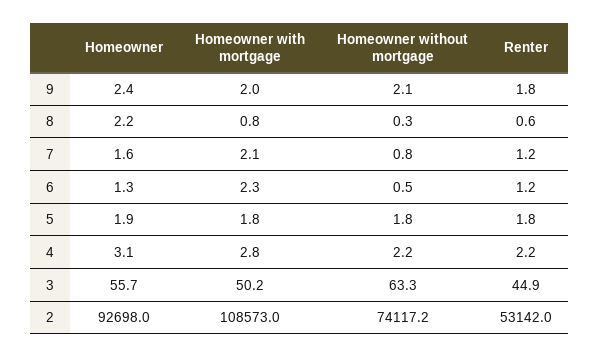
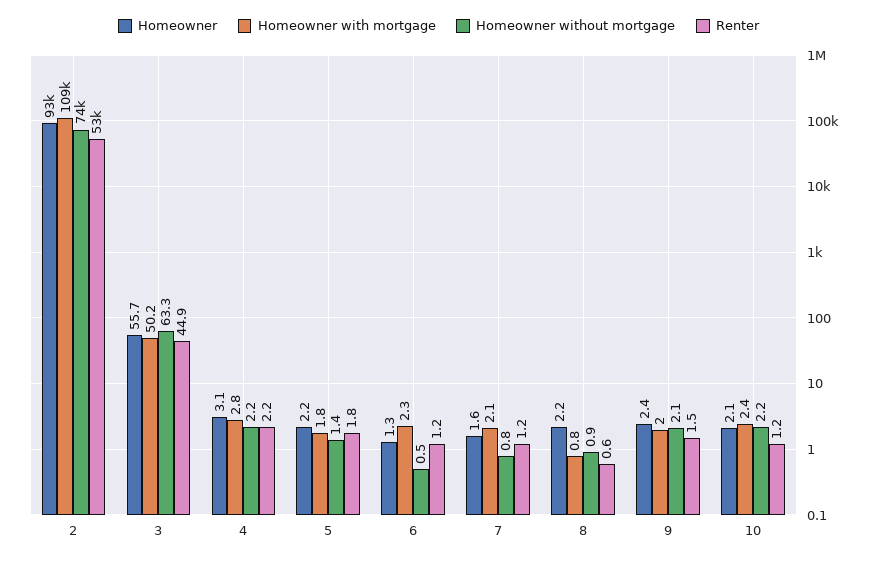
Renter, 9: 1.8 -> 1.5
Homeowner without mortgage, 8: 0.3 -> 0.9
Homeowner, 5: 1.9 -> 2.2
Homeowner without mortgage, 5: 1.8 -> 1.4
Homeowner, 10: none -> 2.1
Homeowner with mortgage, 10: none -> 2.4
Homeowner without mortgage, 10: none -> 2.2
Renter, 10: none -> 1.2

